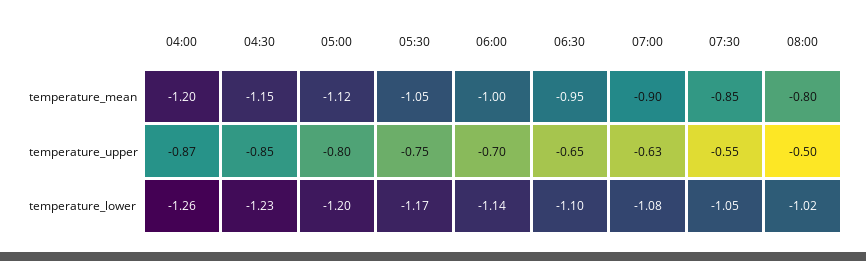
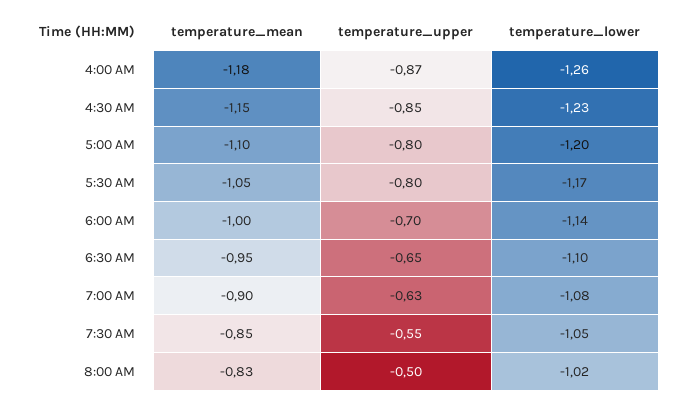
04:00, temperature_mean: -1.2 -> -1.18
05:00, temperature_mean: -1.12 -> -1.1
08:00, temperature_mean: -0.8 -> -0.83
05:30, temperature_upper: -0.75 -> -0.8

